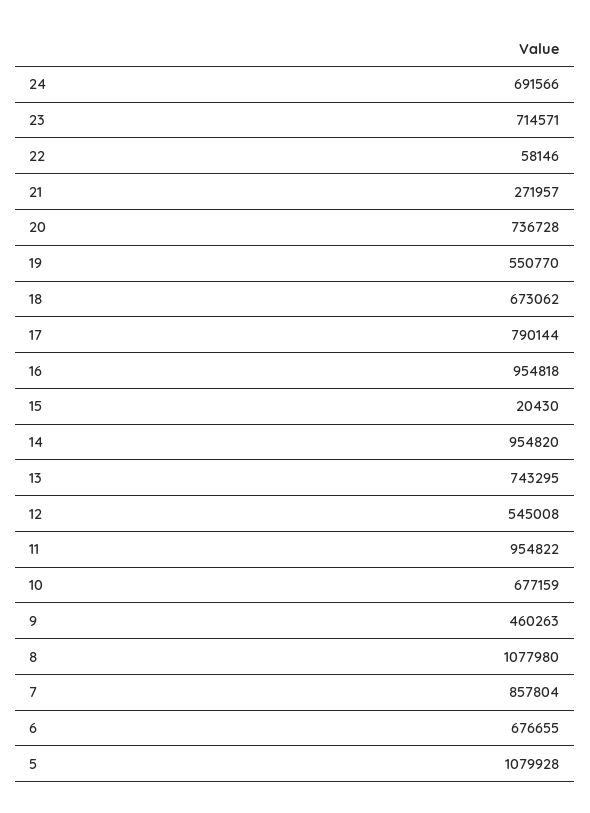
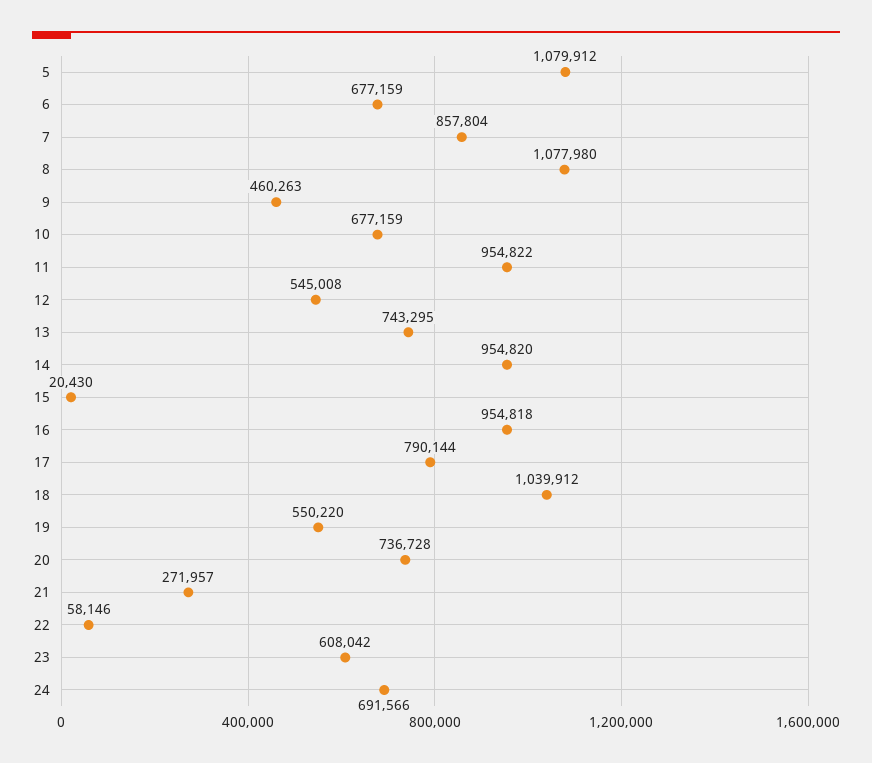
23: 714571 -> 608042
19: 550770 -> 550220
18: 673062 -> 1039912
6: 676655 -> 677159
5: 1079928 -> 1079912

